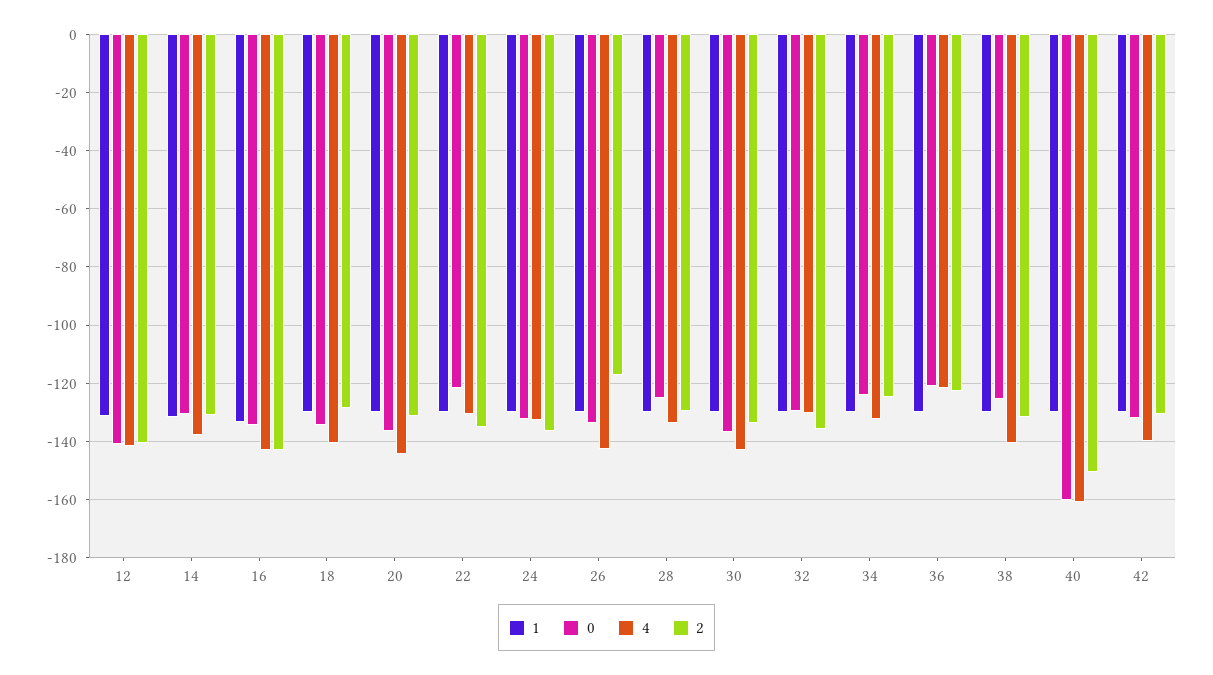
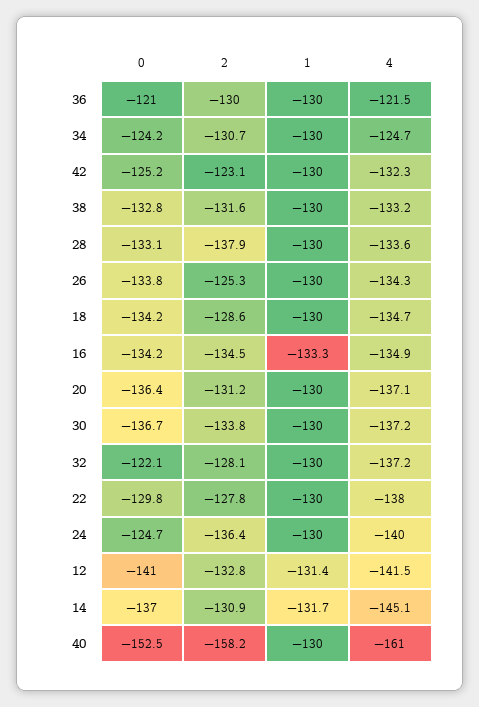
2, 12: -140 -> -132.8
0, 14: -130 -> -137
4, 14: -137.5 -> -145.1
4, 16: -142.5 -> -134.9
2, 16: -142.5 -> -134.5
4, 18: -140 -> -134.7
4, 20: -145 -> -137.1
0, 22: -122.5 -> -129.8
4, 22: -130 -> -138
2, 22: -135 -> -127.8
0, 24: -132.5 -> -124.7
4, 24: -132.5 -> -140
4, 26: -142.5 -> -134.3
2, 26: -117.5 -> -125.3
0, 28: -125 -> -133.1
2, 28: -130 -> -137.9
4, 30: -142.5 -> -137.2
0, 32: -130 -> -122.1
4, 32: -130 -> -137.2
2, 32: -135 -> -128.1
4, 34: -132.5 -> -124.7
2, 34: -125 -> -130.7
2, 36: -122.5 -> -130
0, 38: -125 -> -132.8
4, 38: -140 -> -133.2
0, 40: -160 -> -152.5
2, 40: -150 -> -158.2
0, 42: -132.5 -> -125.2
4, 42: -140 -> -132.3
2, 42: -130 -> -123.1

